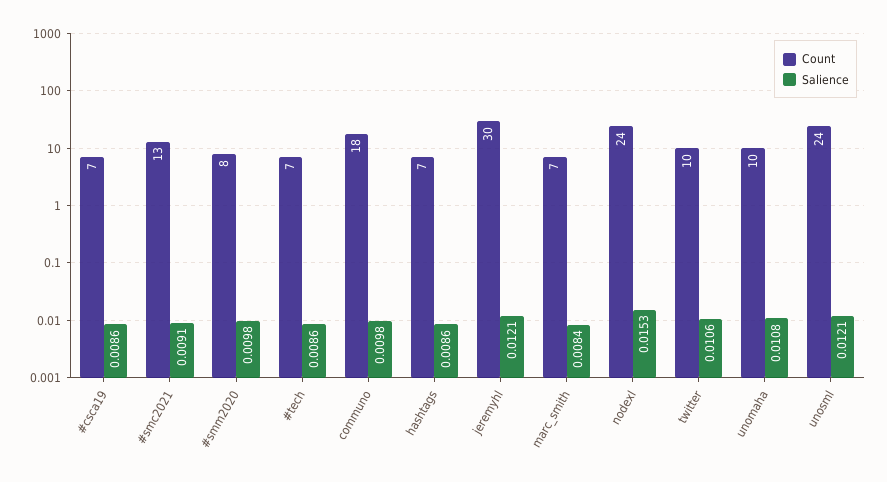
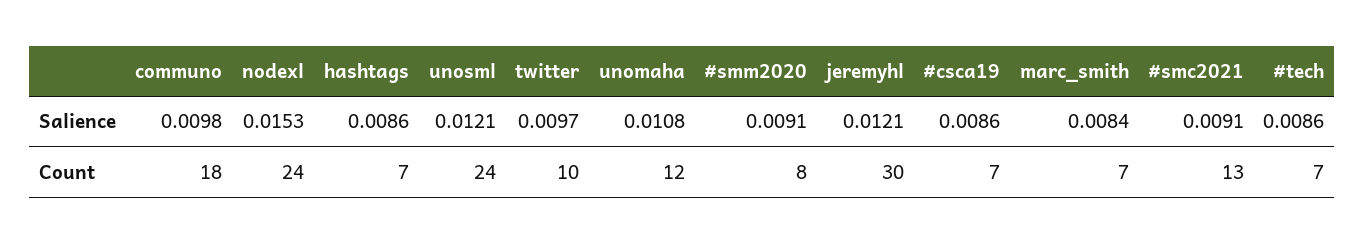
Salience, #smm2020: 0.0098 -> 0.0091
Salience, twitter: 0.0106 -> 0.0097
Count, unomaha: 10 -> 12

